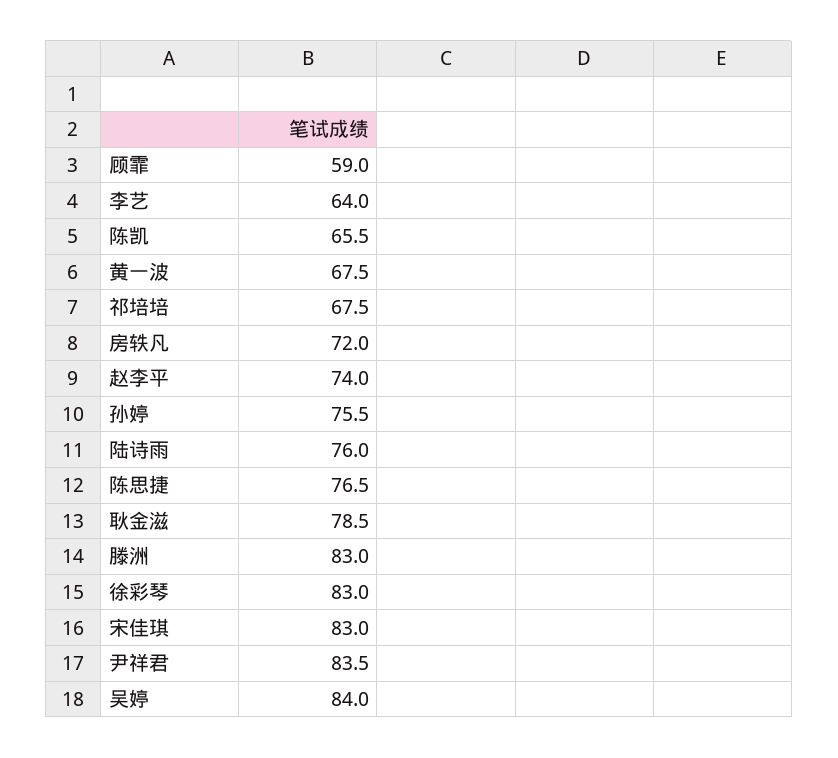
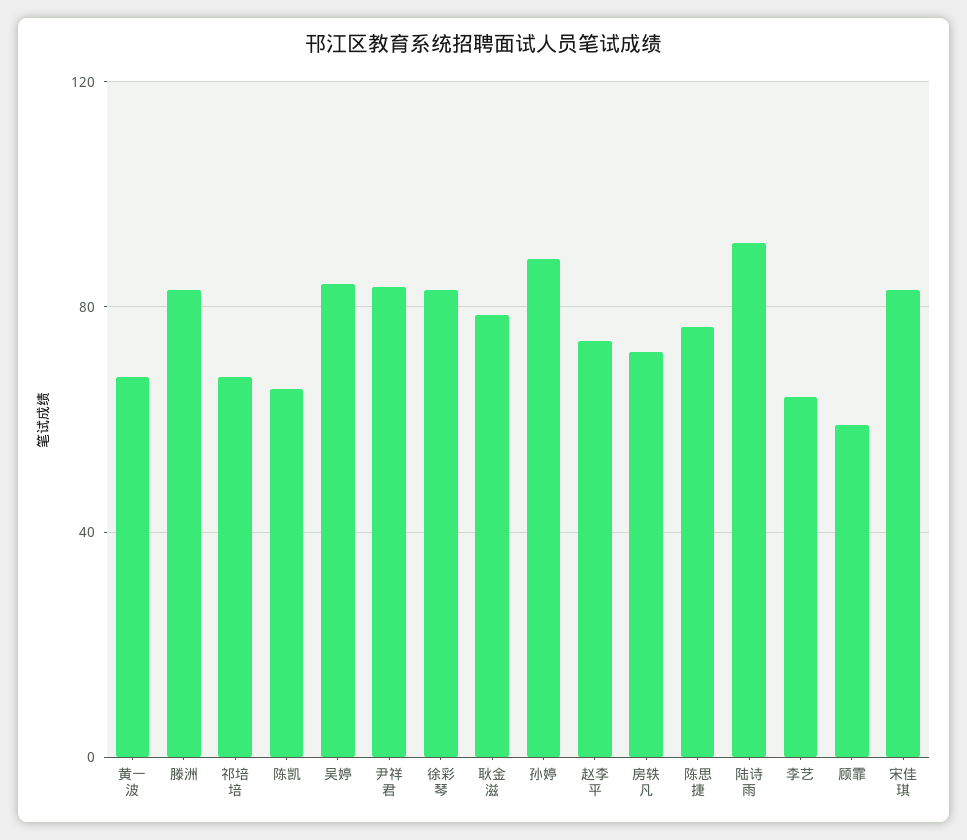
孙婷: 75.5 -> 90
陆诗雨: 76 -> 90

